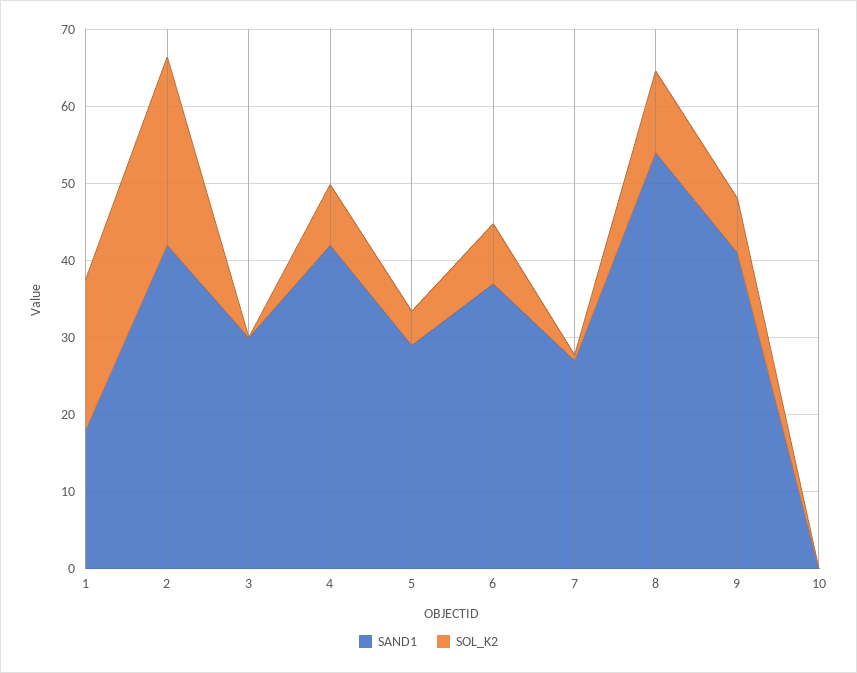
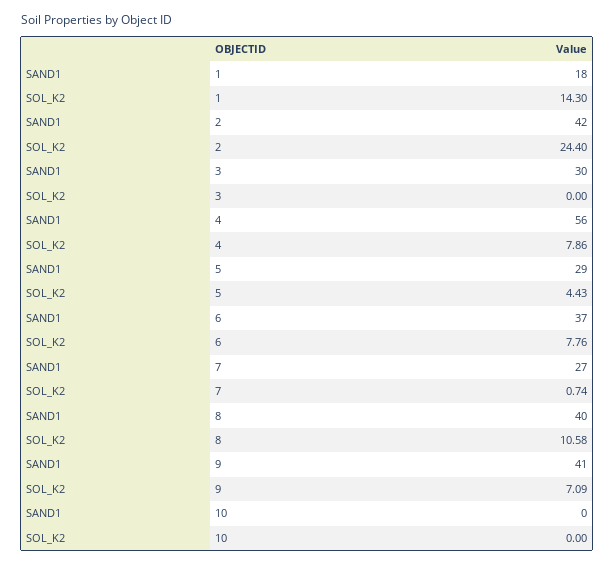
SOL_K2, 1: 20 -> 14.3
SAND1, 4: 42 -> 56
SAND1, 8: 54 -> 40

